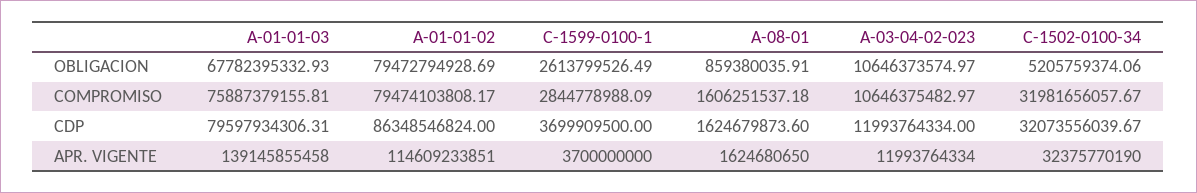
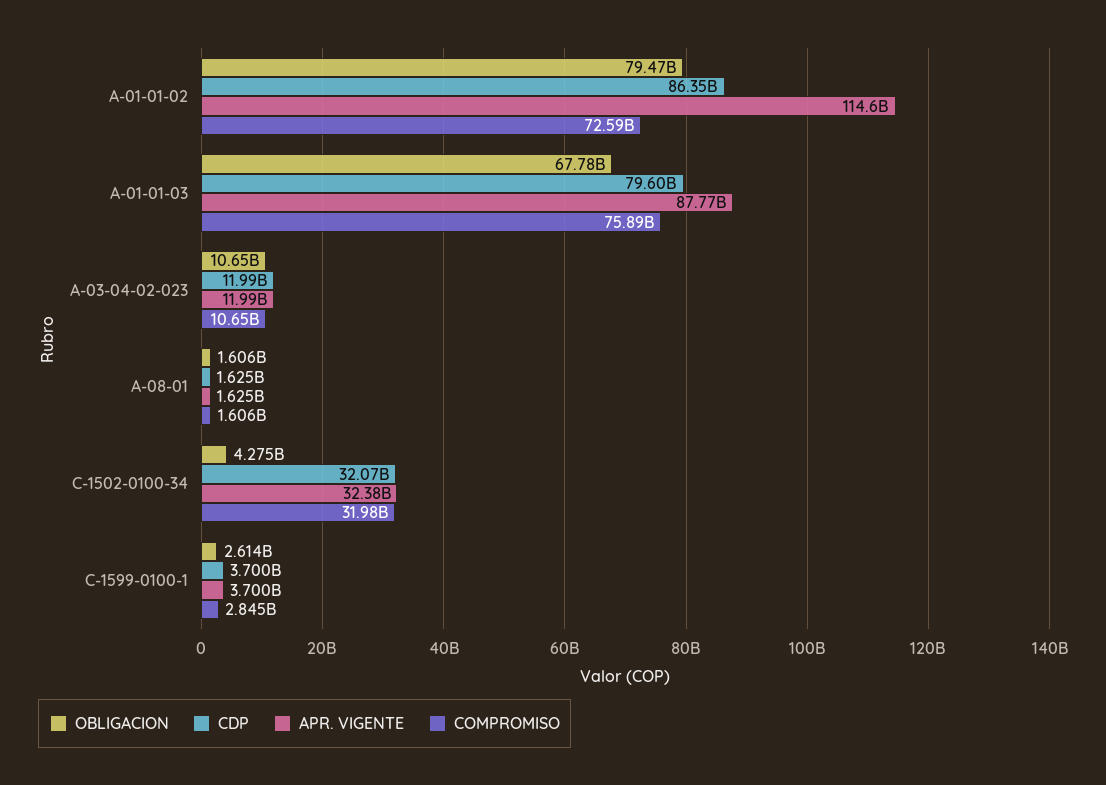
OBLIGACION, A-08-01: 859380035.91 -> 1606000000
OBLIGACION, C-1502-0100-34: 5205759374.06 -> 4275000000
COMPROMISO, A-01-01-02: 79474103808.17 -> 72590000000
APR. VIGENTE, A-01-01-03: 139145855458 -> 87770000000

